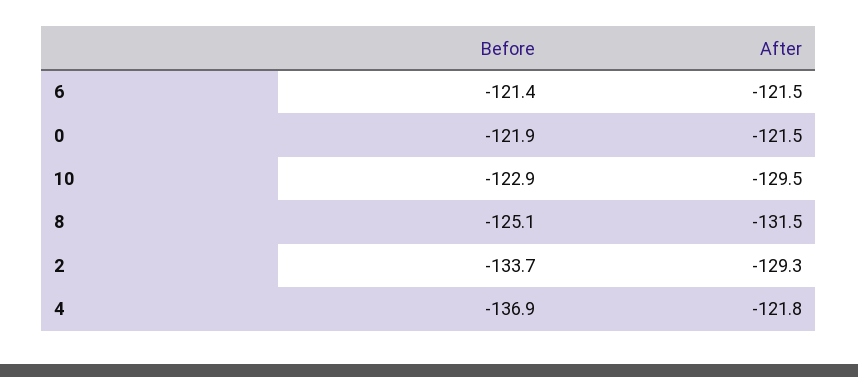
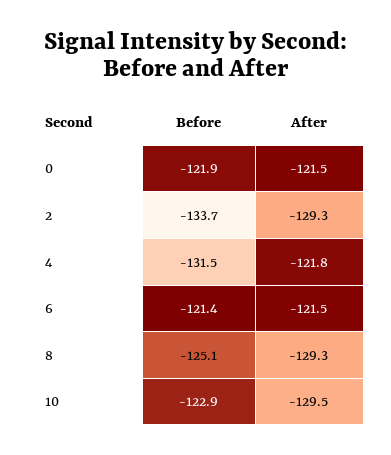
After, 8: -131.5 -> -129.3
Before, 4: -136.9 -> -131.5

